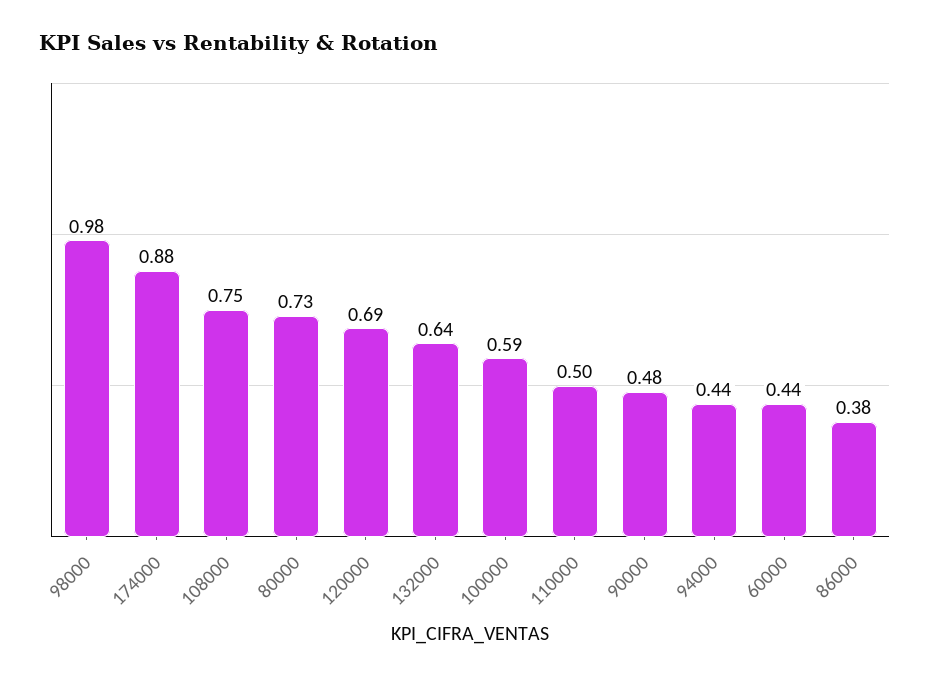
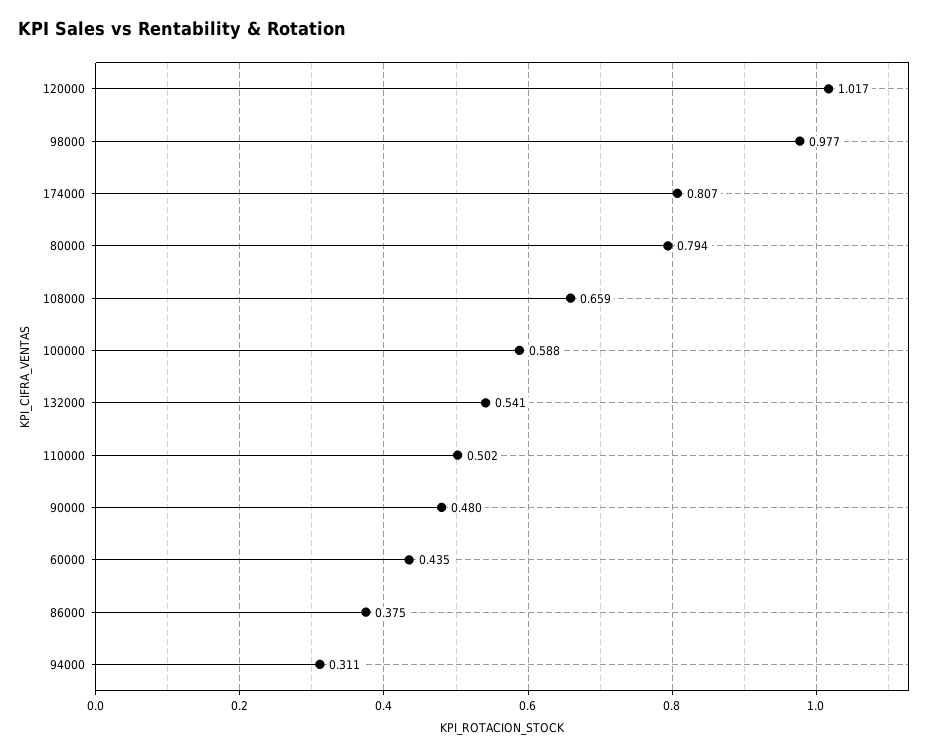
174000: 0.88 -> 0.807
108000: 0.75 -> 0.659
80000: 0.73 -> 0.794
120000: 0.69 -> 1.017
132000: 0.64 -> 0.541
94000: 0.44 -> 0.311

